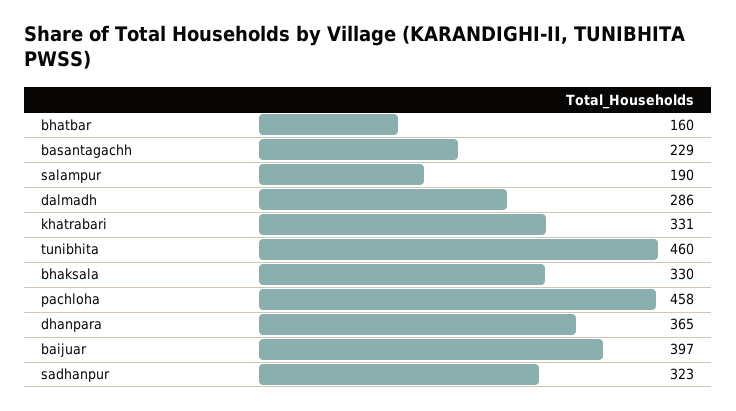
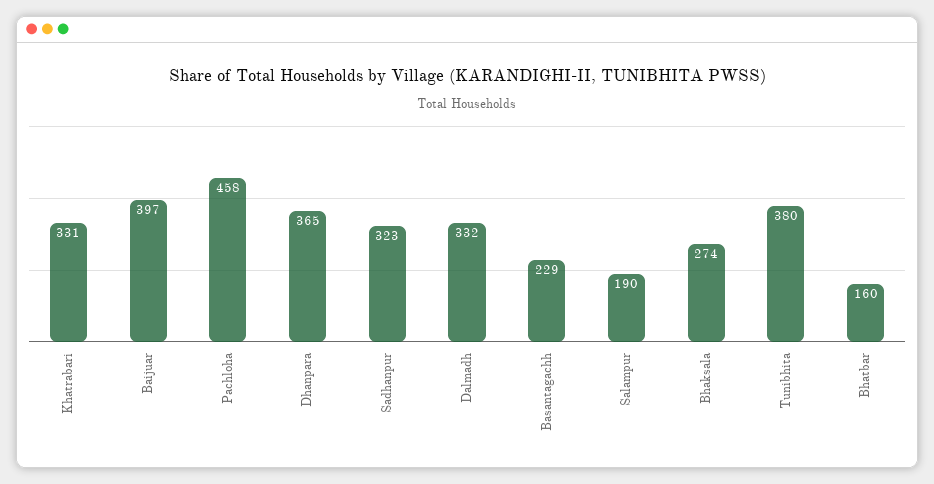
dalmadh: 286 -> 332
tunibhita: 460 -> 380
bhaksala: 330 -> 274

